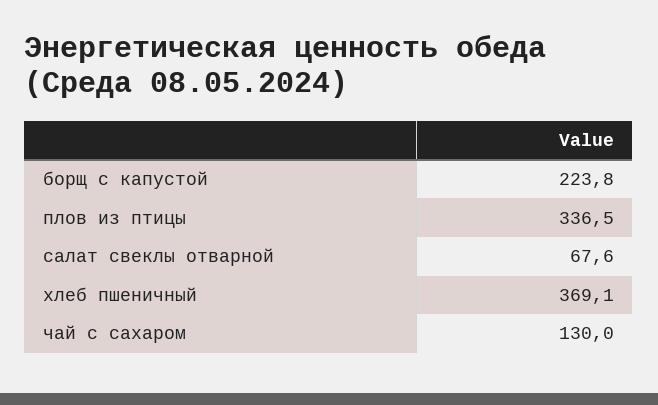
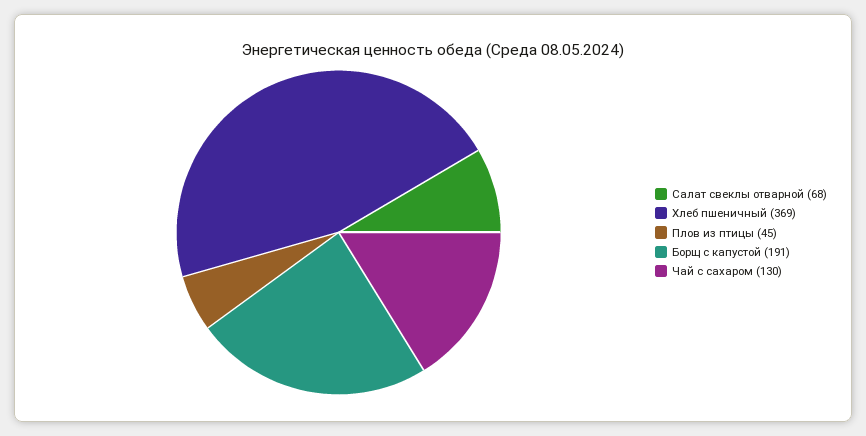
борщ с капустой: 223.8 -> 191
плов из птицы: 336.5 -> 45

